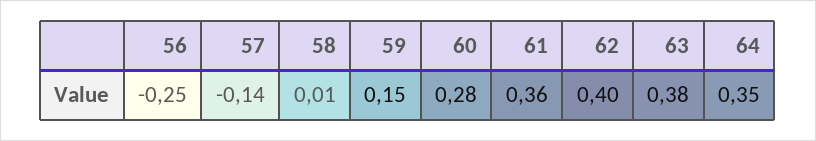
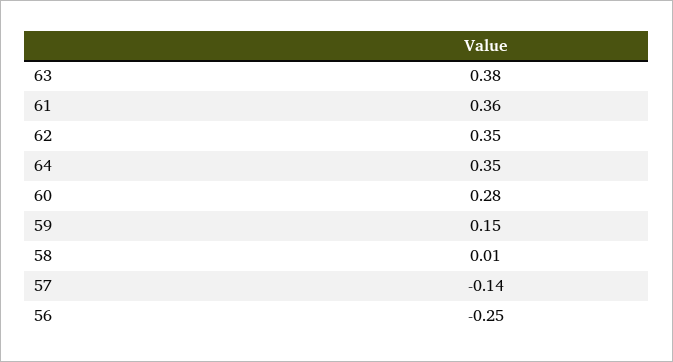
62: 0.4 -> 0.35

